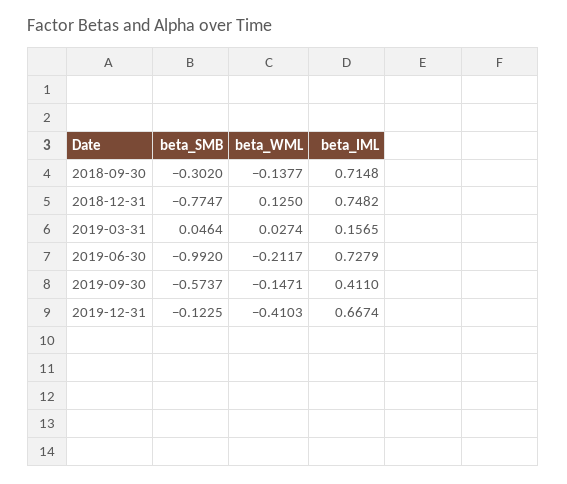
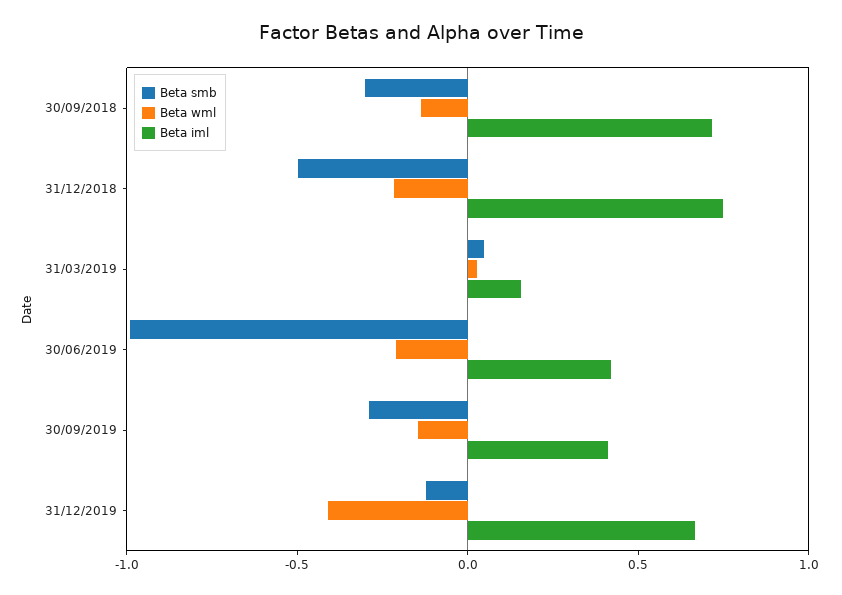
beta_SMB, 2018-12-31: -0.7747 -> -0.5
beta_WML, 2018-12-31: 0.125 -> -0.2
beta_IML, 2019-06-30: 0.7279 -> 0.4
beta_SMB, 2019-09-30: -0.5737 -> -0.3

